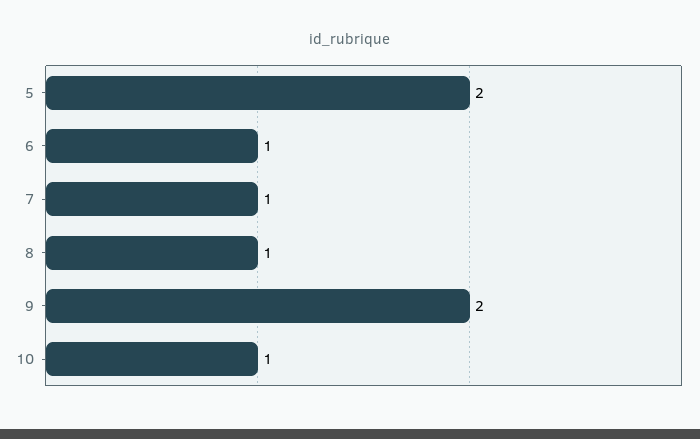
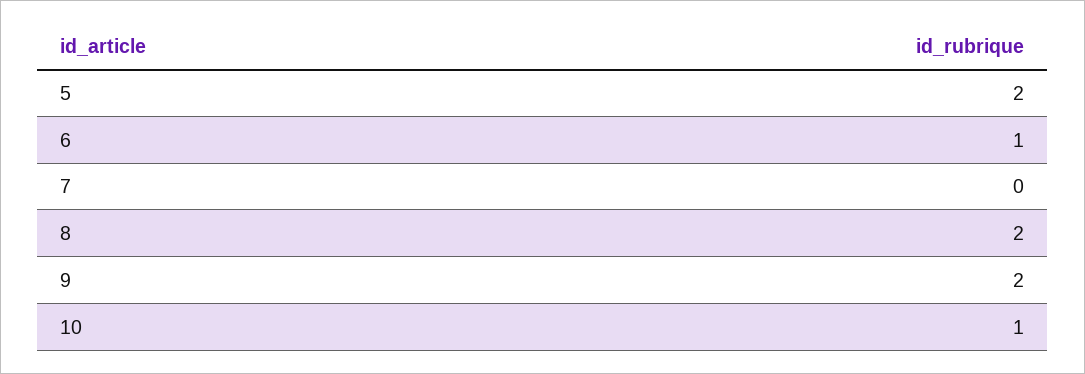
7: 1 -> 0
8: 1 -> 2

